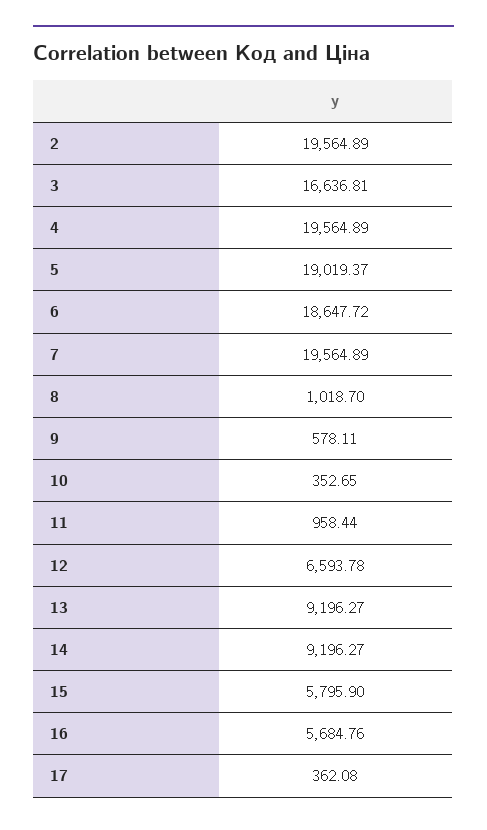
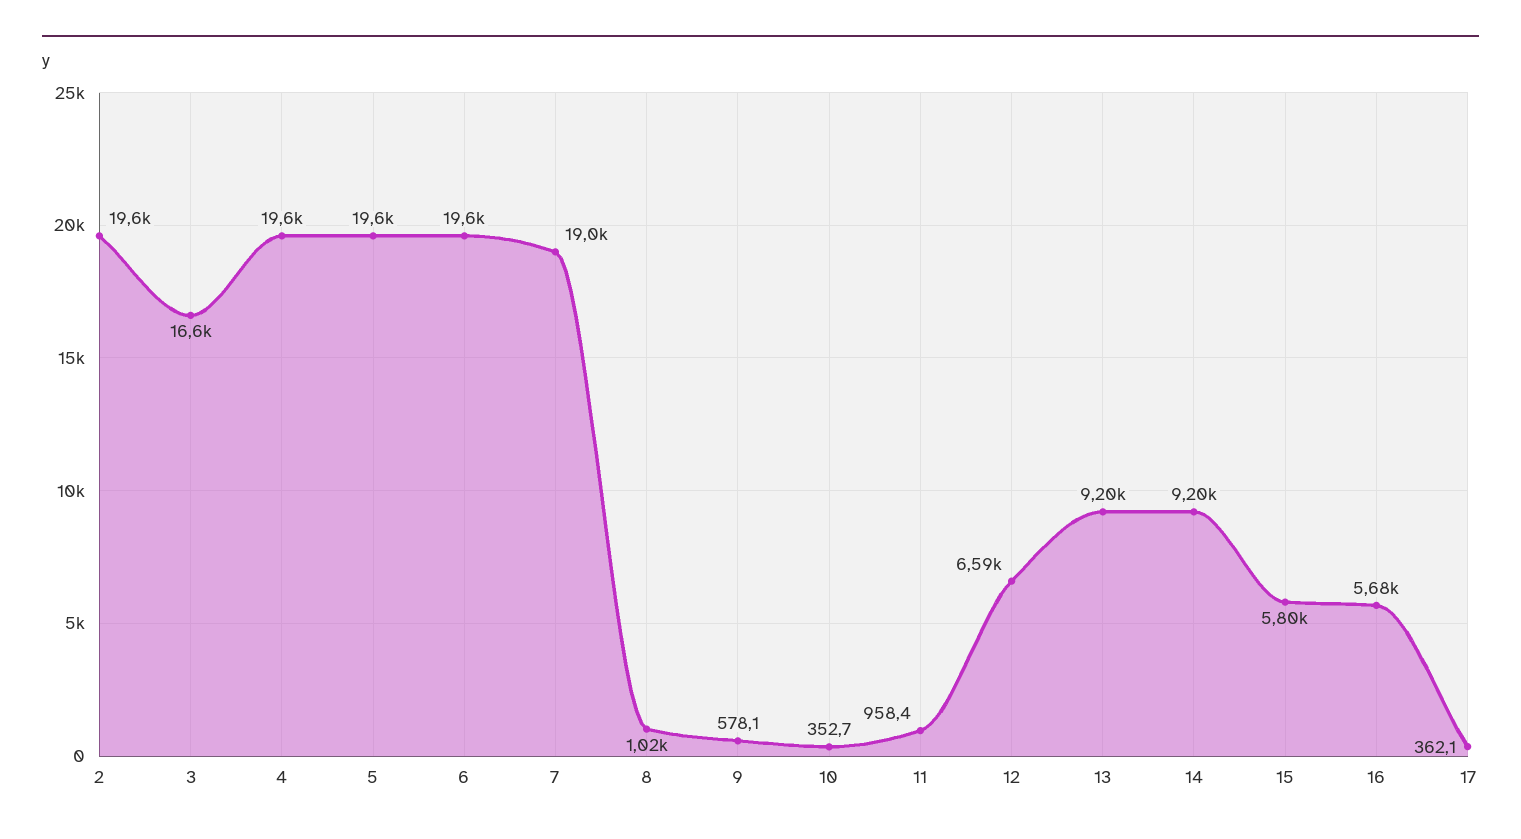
5: 19019.37 -> 19600
6: 18647.72 -> 19600
7: 19564.89 -> 19000

